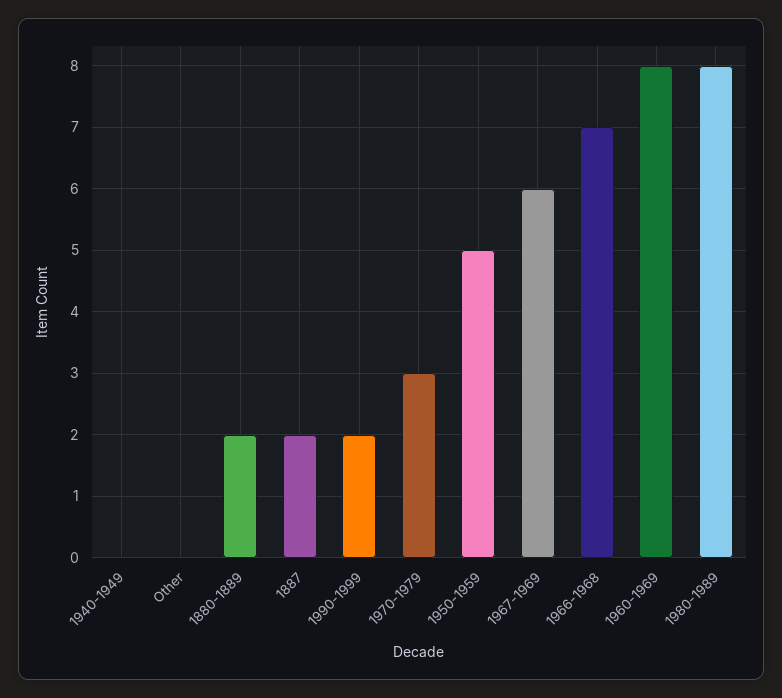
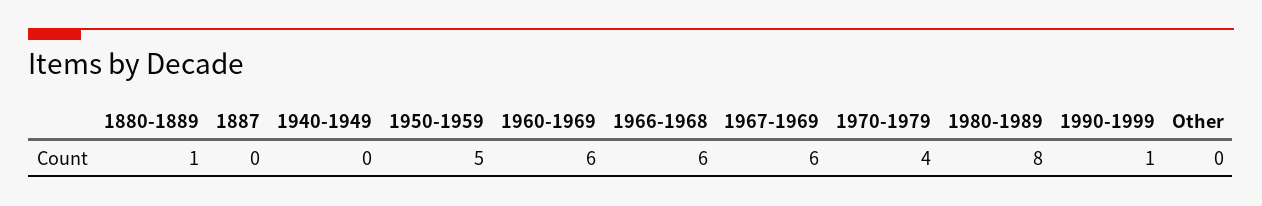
1880-1889: 2 -> 1
1887: 2 -> 0
1990-1999: 2 -> 1
1970-1979: 3 -> 4
1966-1968: 7 -> 6
1960-1969: 8 -> 6

